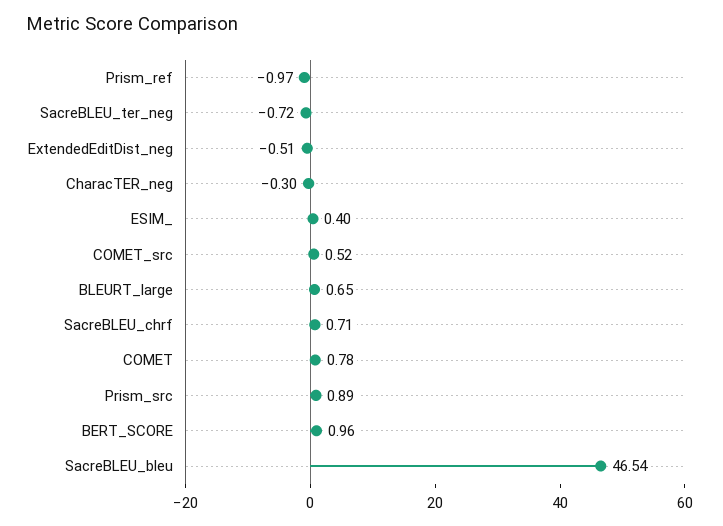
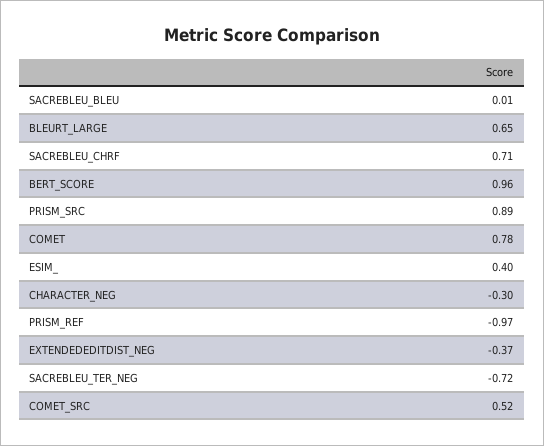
ExtendedEditDist_neg: -0.51 -> -0.37
SacreBLEU_bleu: 46.54 -> 0.01

